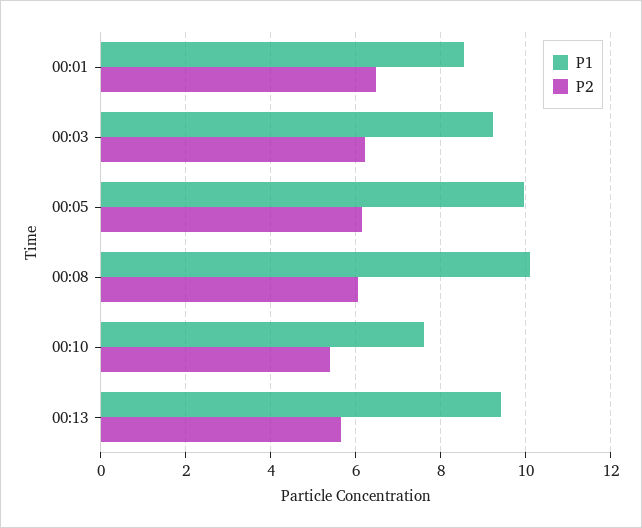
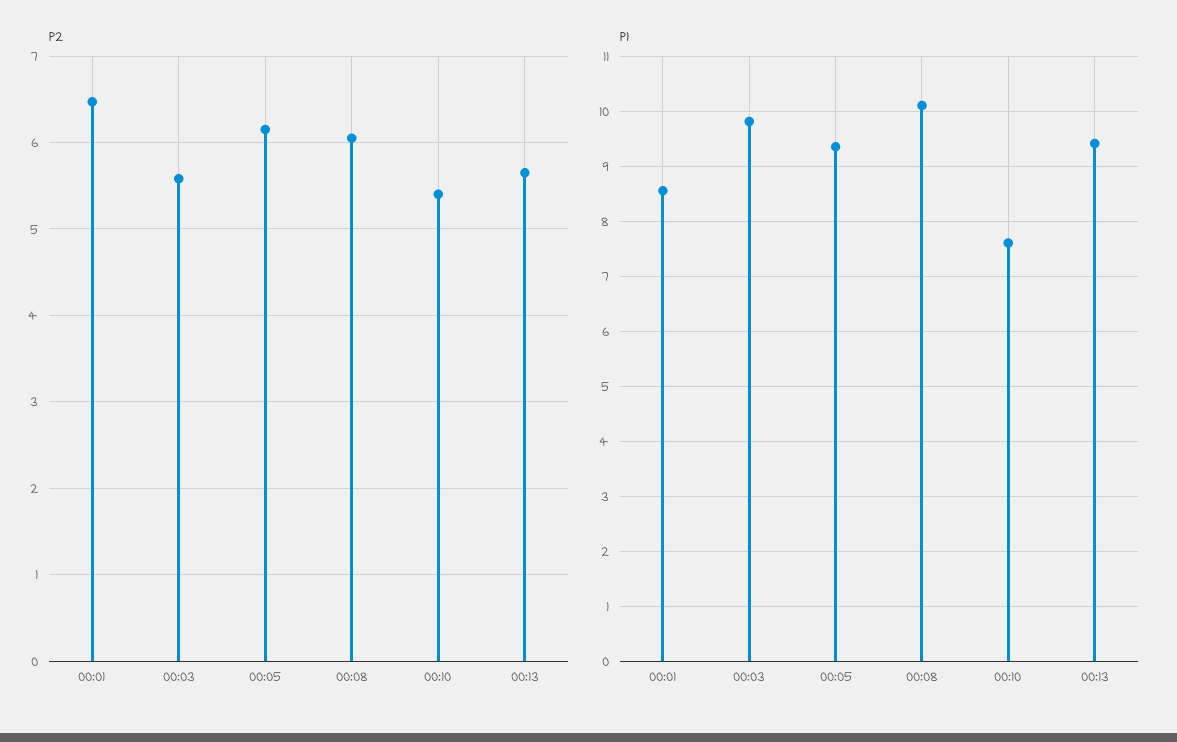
P1, 00:03: 9.2 -> 9.8
P2, 00:03: 6.2 -> 5.6
P1, 00:05: 10 -> 9.4

